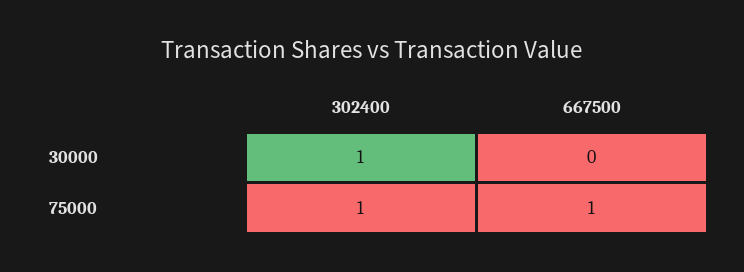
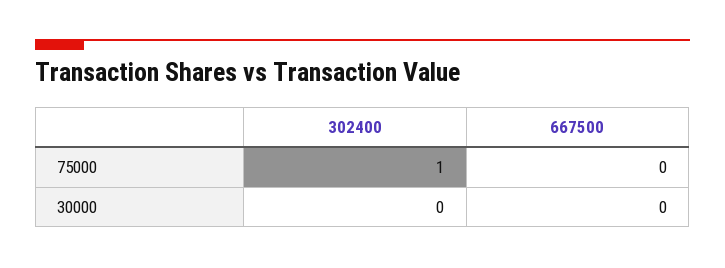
302400, 30000: 1 -> 0
667500, 75000: 1 -> 0

